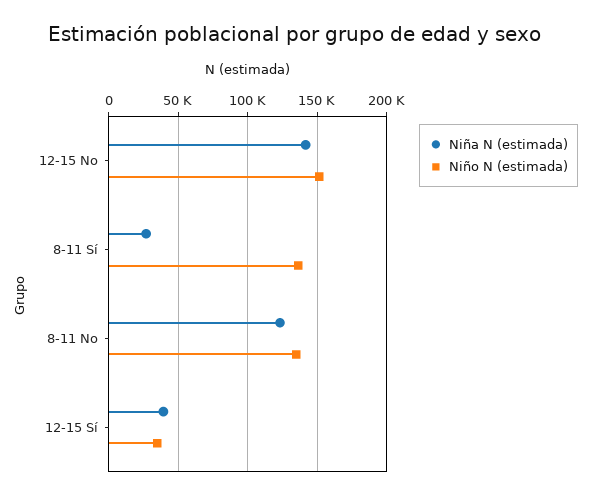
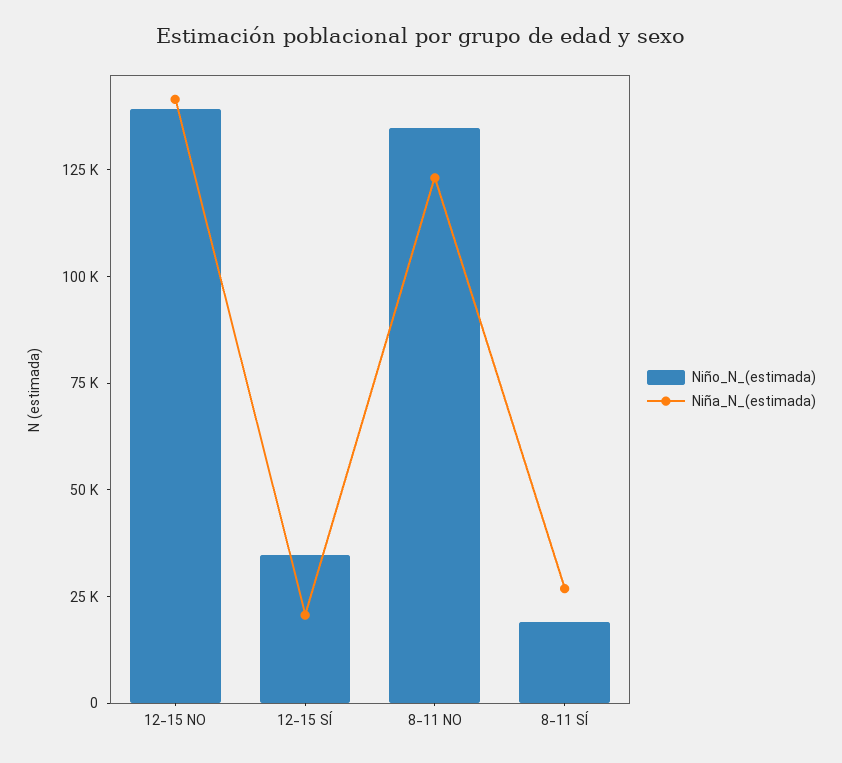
Niño N (estimada), 12-15 No: 150000 -> 140000
Niño N (estimada), 8-11 Sí: 135000 -> 20000
Niña N (estimada), 12-15 Sí: 40000 -> 20000

